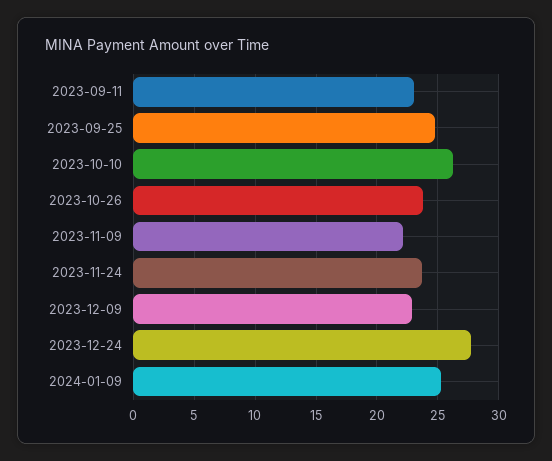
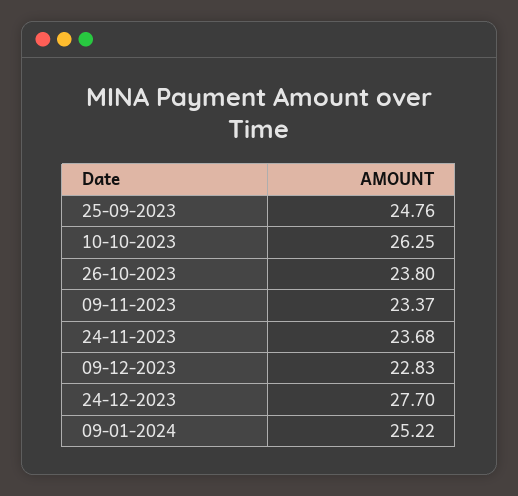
2023-09-11: 23 -> none
2023-11-09: 22 -> 23.37

